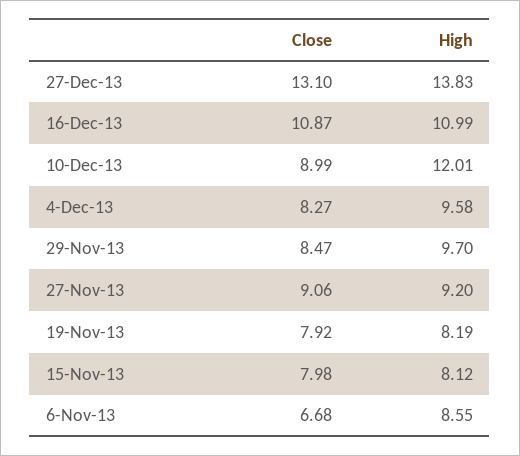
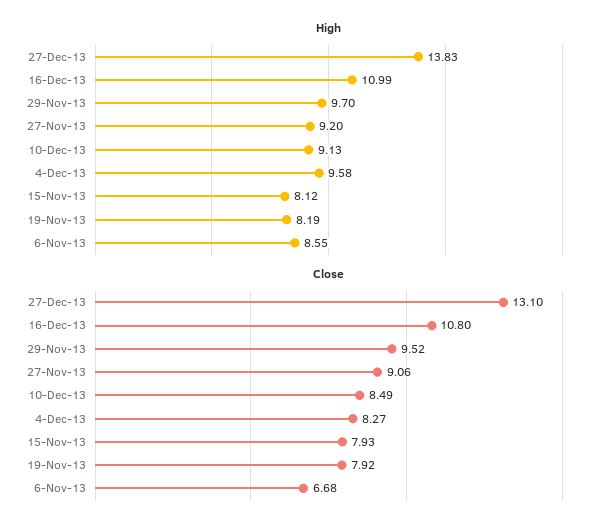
Close, 16-Dec-13: 10.87 -> 10.8
Close, 10-Dec-13: 8.99 -> 8.49
High, 10-Dec-13: 12.01 -> 9.13
Close, 29-Nov-13: 8.47 -> 9.52
Close, 15-Nov-13: 7.98 -> 7.93

